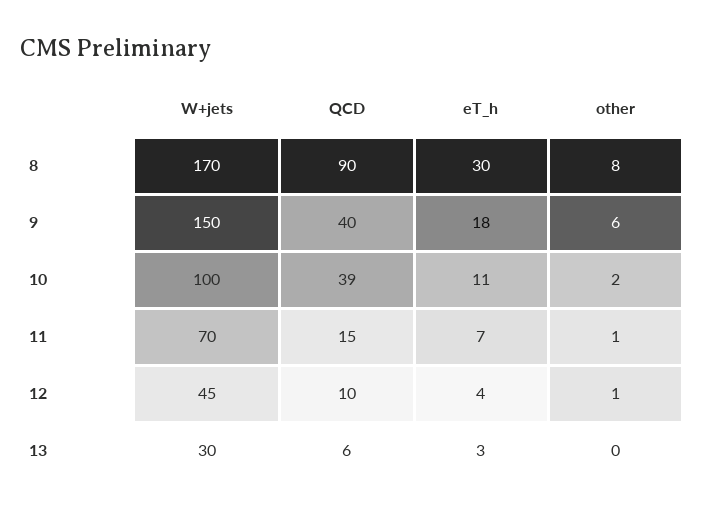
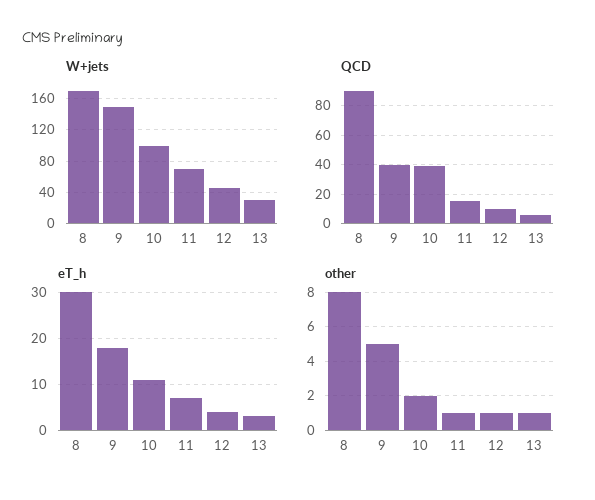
other, 9: 6 -> 5
other, 13: 0 -> 1

